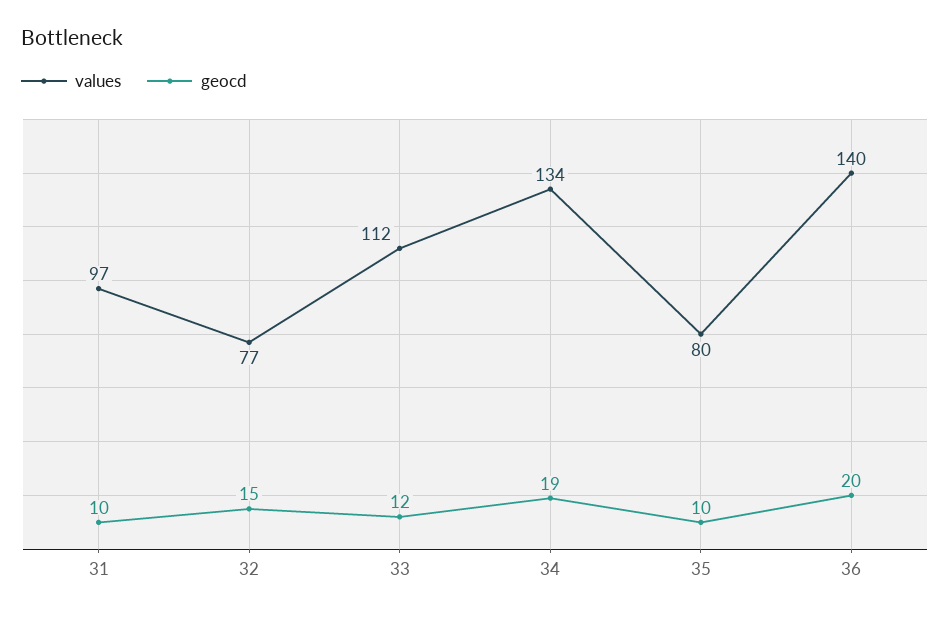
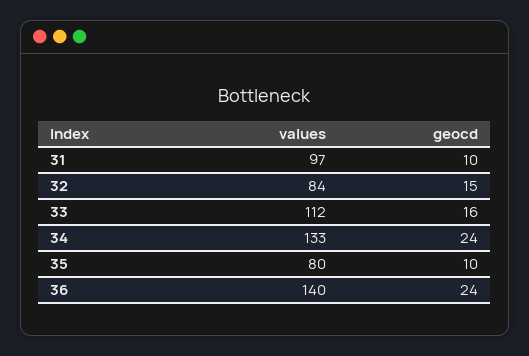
values, 32: 77 -> 84
geocd, 33: 12 -> 16
values, 34: 134 -> 133
geocd, 34: 19 -> 24
geocd, 36: 20 -> 24

